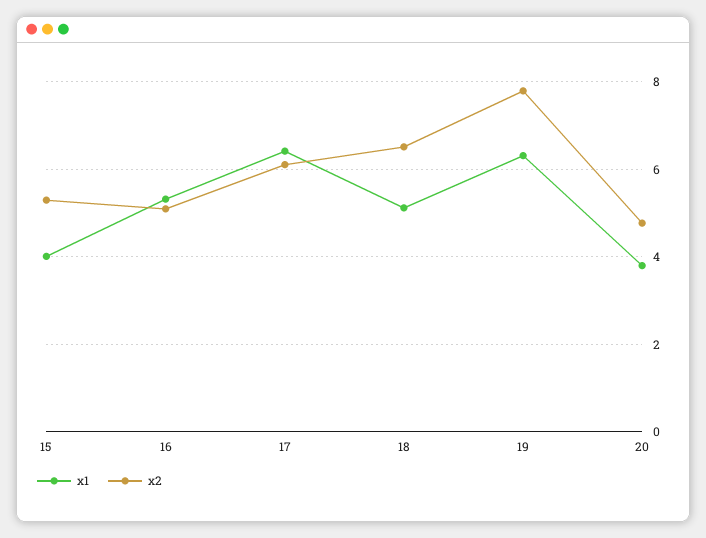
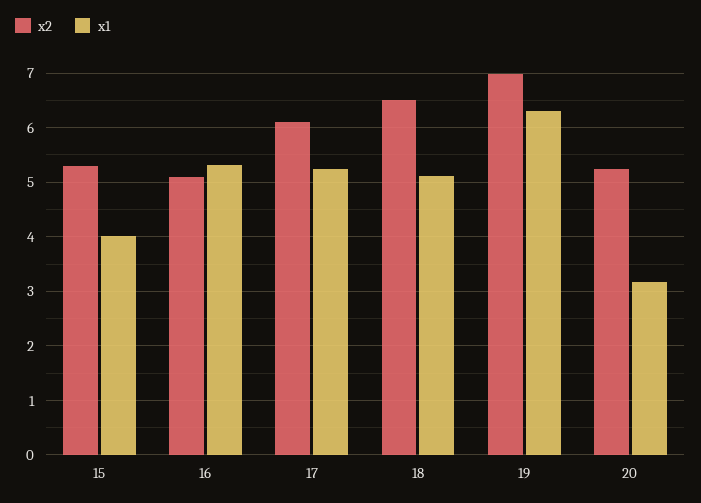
x1, 17: 6.4 -> 5.2
x2, 19: 7.8 -> 7
x1, 20: 3.8 -> 3.2
x2, 20: 4.8 -> 5.2

